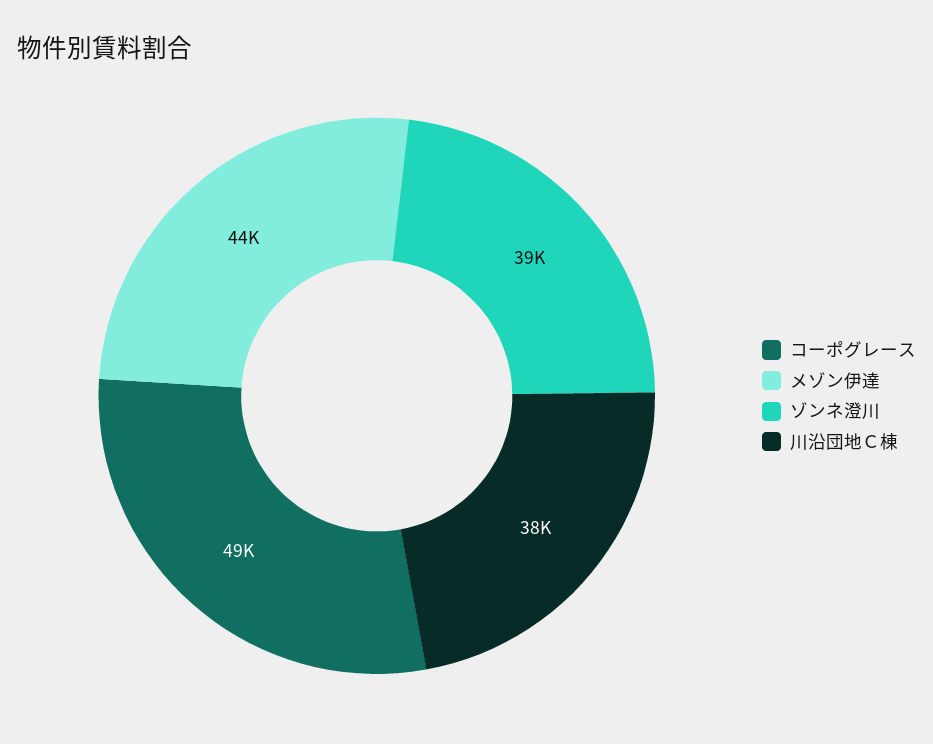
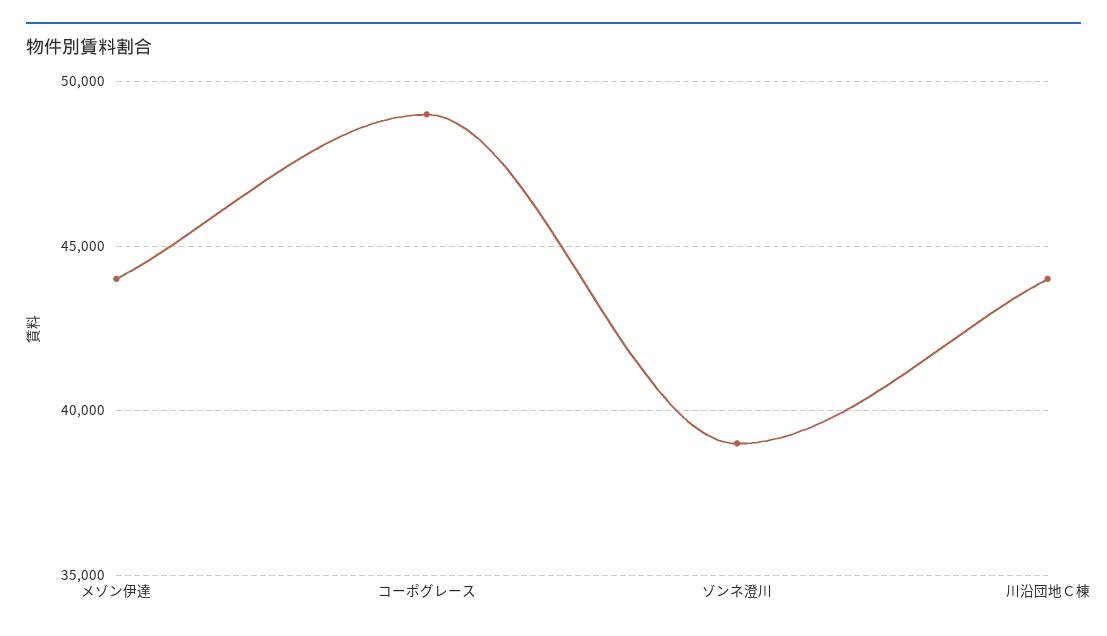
川沿団地Ｃ棟: 38000 -> 44000

